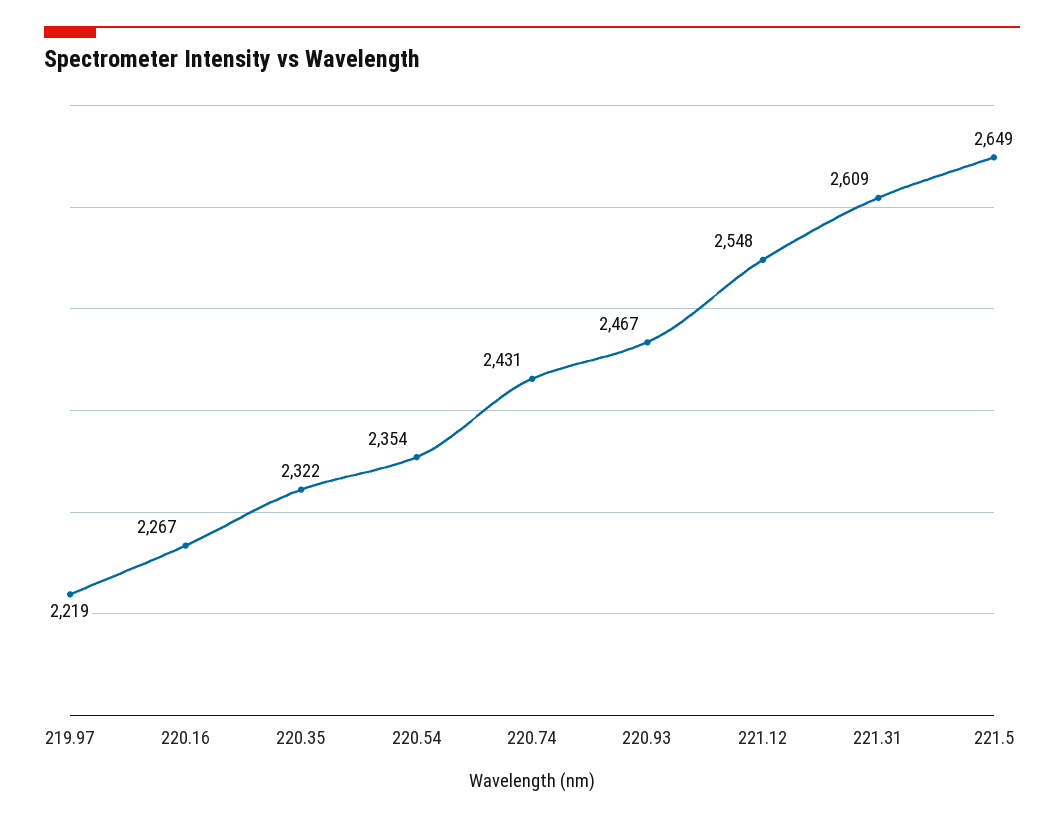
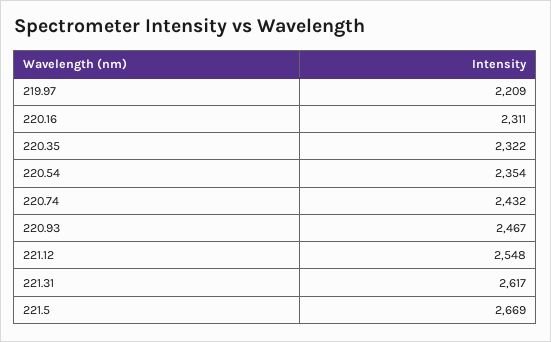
219.97: 2219 -> 2209
220.16: 2267 -> 2311
220.74: 2431 -> 2432
221.31: 2609 -> 2617
221.5: 2649 -> 2669

